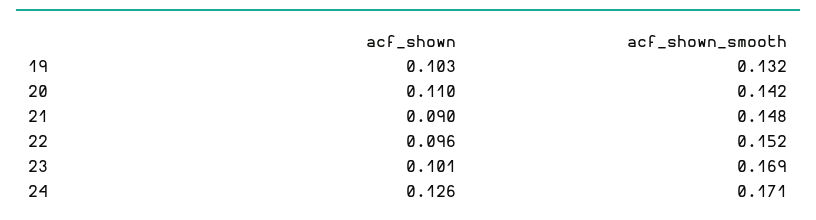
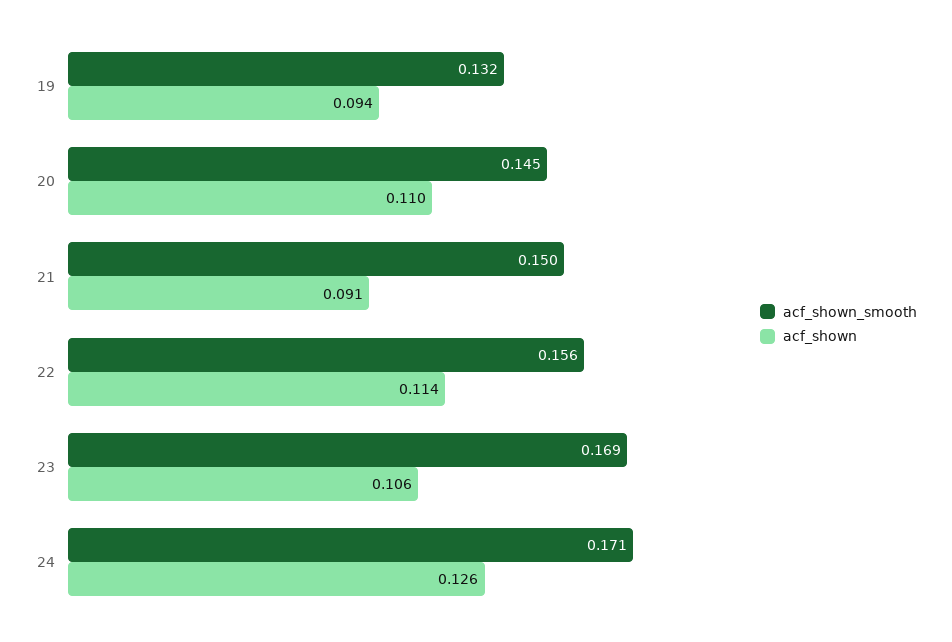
acf_shown, 19: 0.103 -> 0.094
acf_shown_smooth, 20: 0.142 -> 0.145
acf_shown, 21: 0.09 -> 0.091
acf_shown_smooth, 21: 0.148 -> 0.15
acf_shown, 22: 0.096 -> 0.114
acf_shown_smooth, 22: 0.152 -> 0.156
acf_shown, 23: 0.101 -> 0.106

